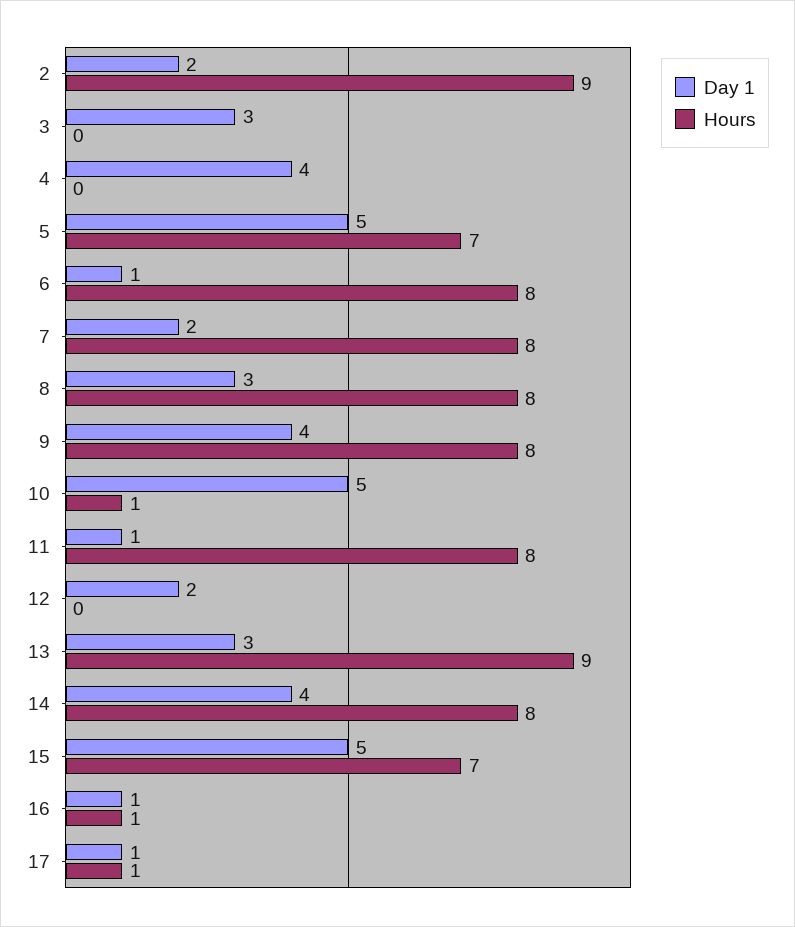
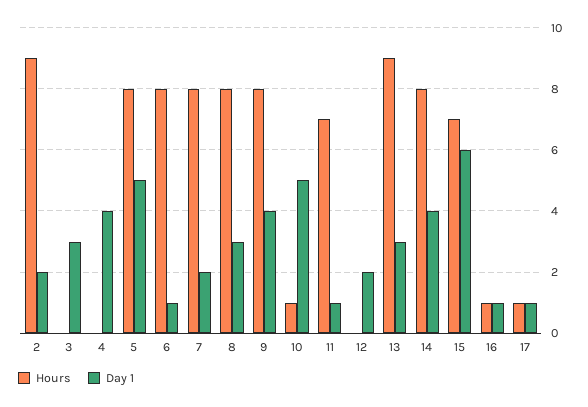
Hours, 5: 7 -> 8
Hours, 11: 8 -> 7
Day 1, 15: 5 -> 6

